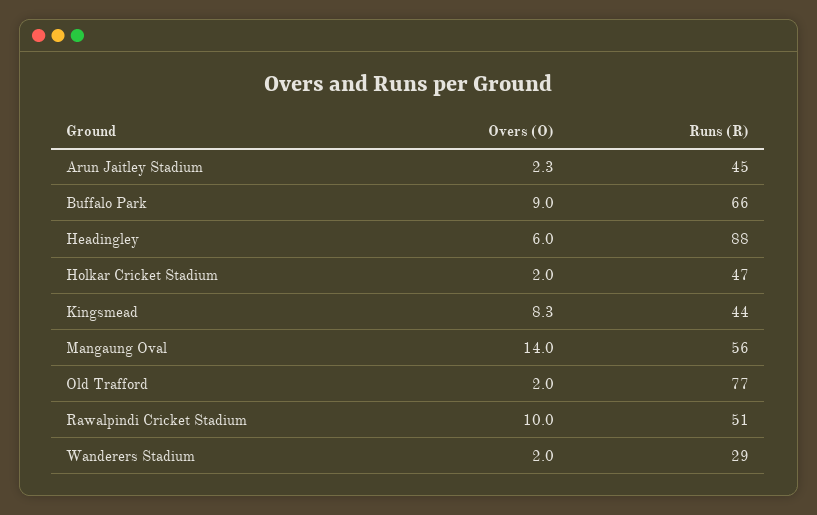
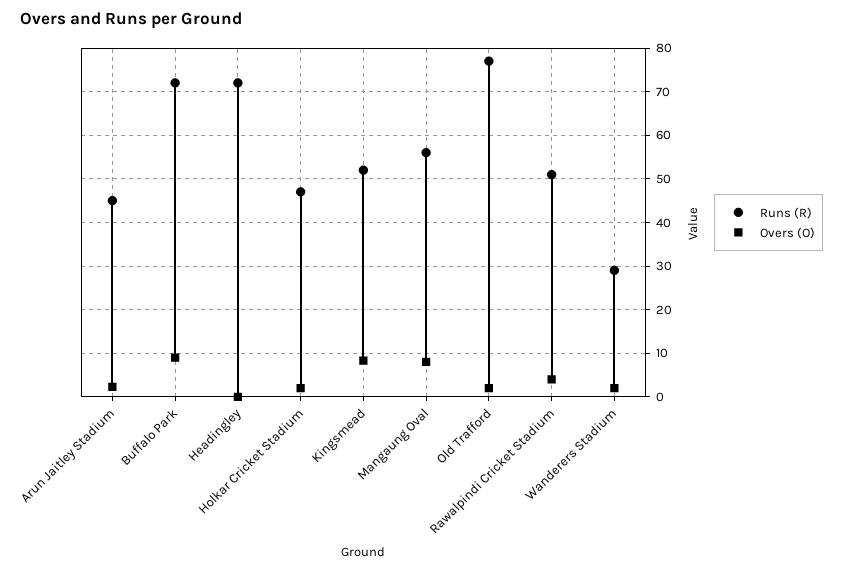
Runs (R), Buffalo Park: 66 -> 72
Overs (O), Headingley: 6 -> 0
Runs (R), Headingley: 88 -> 72
Runs (R), Kingsmead: 44 -> 52
Overs (O), Mangaung Oval: 14 -> 8
Overs (O), Rawalpindi Cricket Stadium: 10 -> 4

